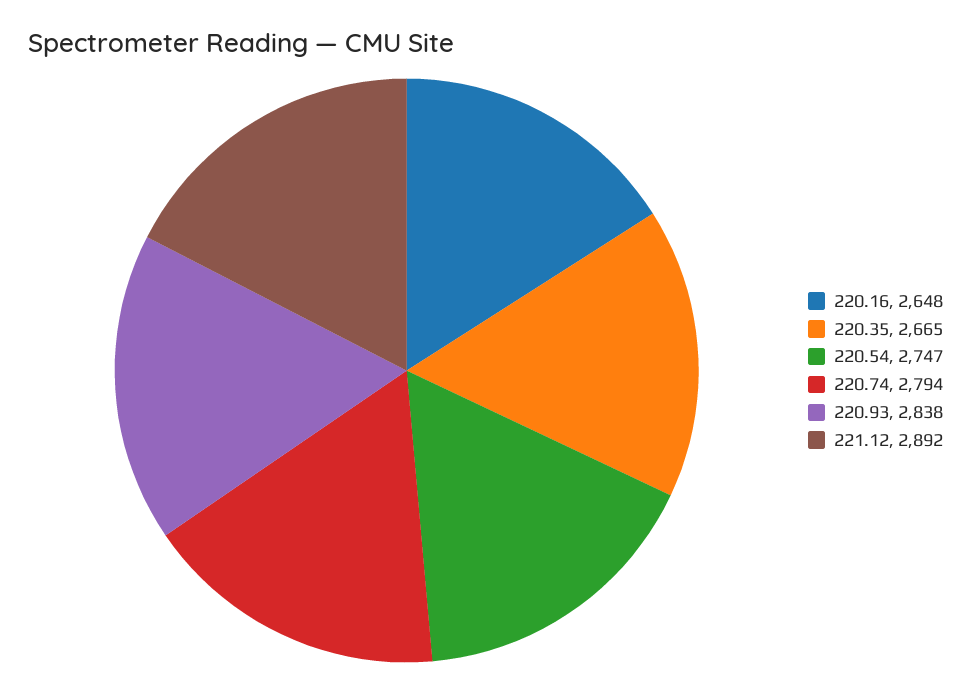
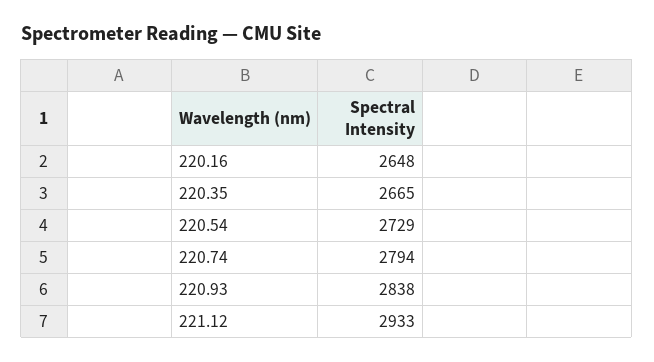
220.54: 2747 -> 2729
221.12: 2892 -> 2933

